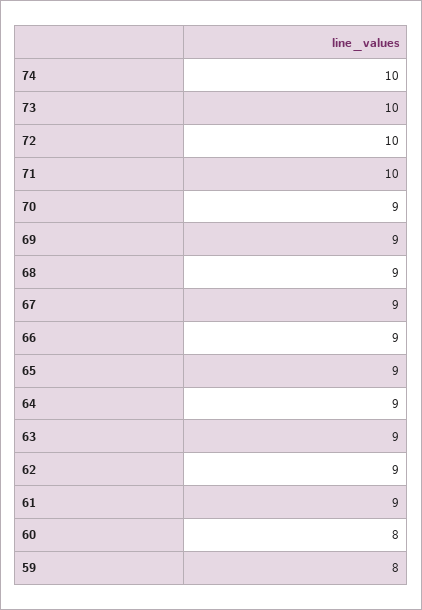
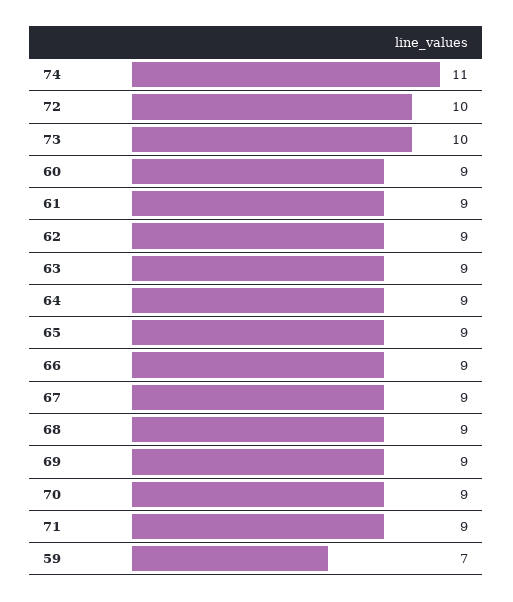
74: 10 -> 11
71: 10 -> 9
60: 8 -> 9
59: 8 -> 7

